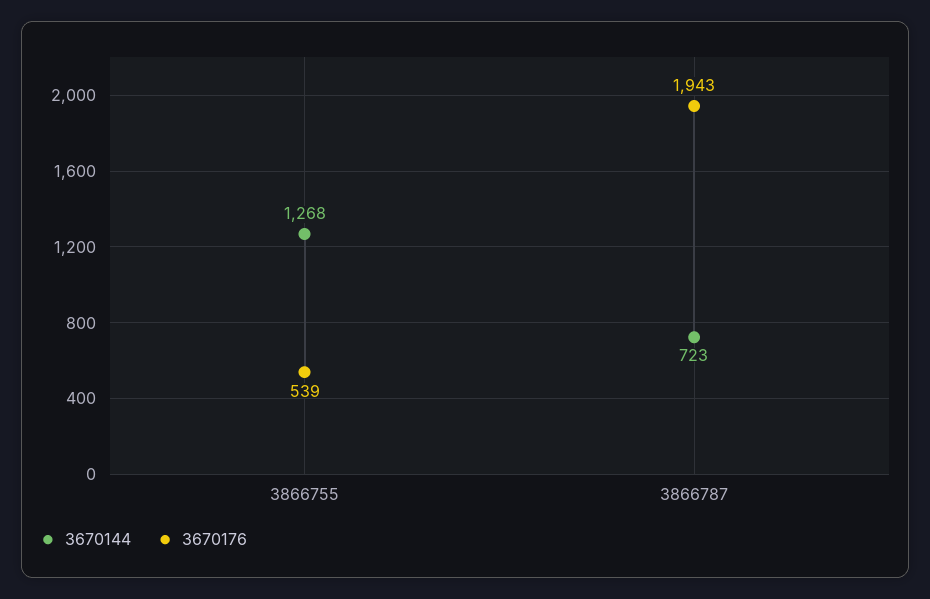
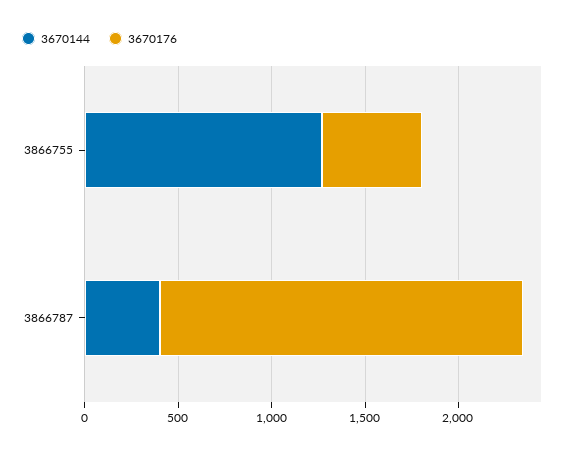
3670144, 3866787: 723 -> 400

